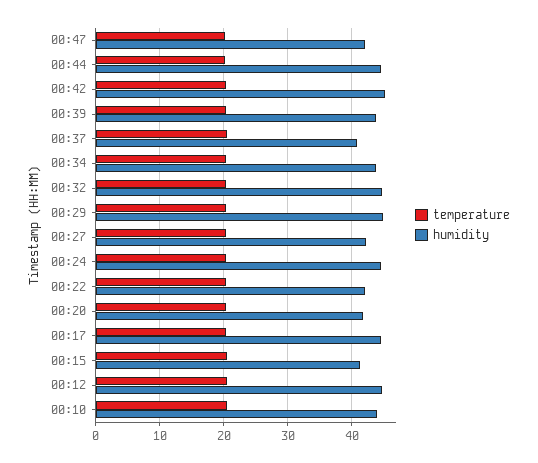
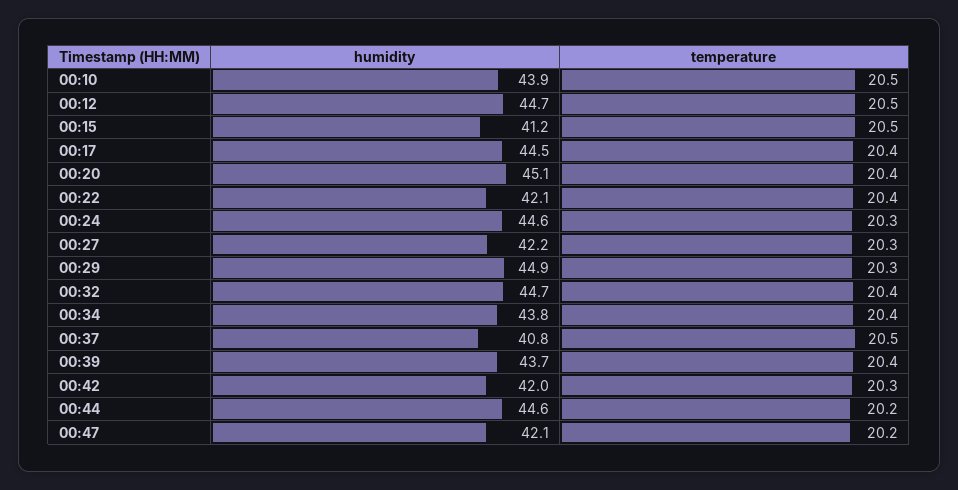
humidity, 00:42: 45 -> 42
humidity, 00:20: 42 -> 45.1

